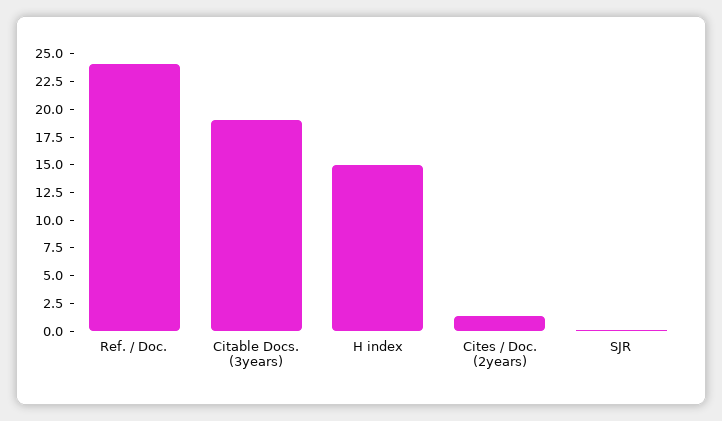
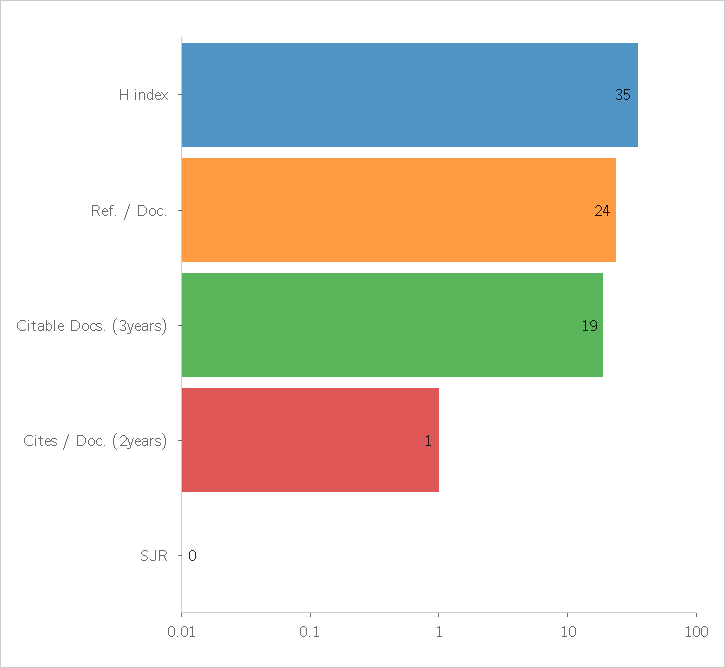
H index: 15 -> 35

